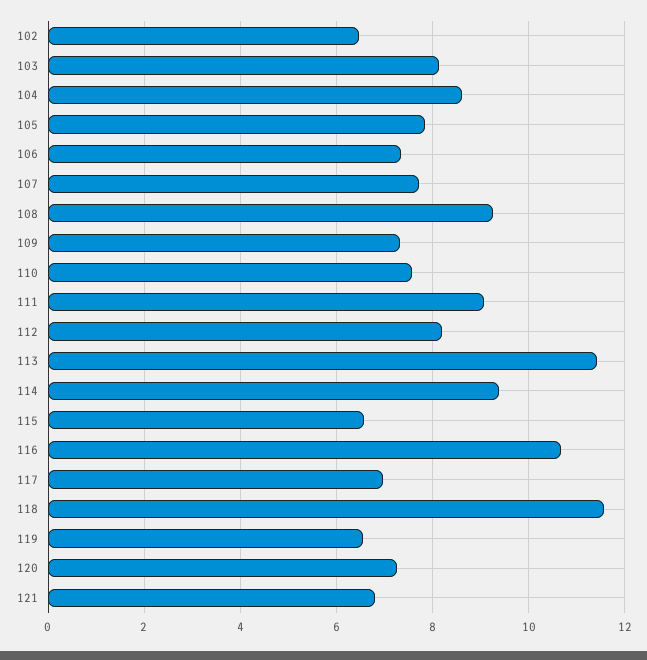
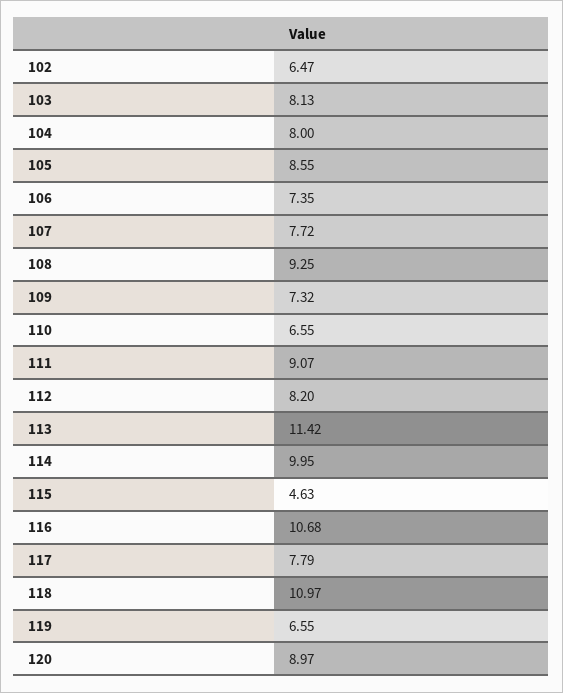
104: 8.6 -> 8
105: 7.8 -> 8.55
110: 7.6 -> 6.55
114: 9.4 -> 9.95
115: 6.6 -> 4.63
117: 7 -> 7.79
118: 11.6 -> 10.97
120: 7.2 -> 8.97
121: 6.8 -> none

